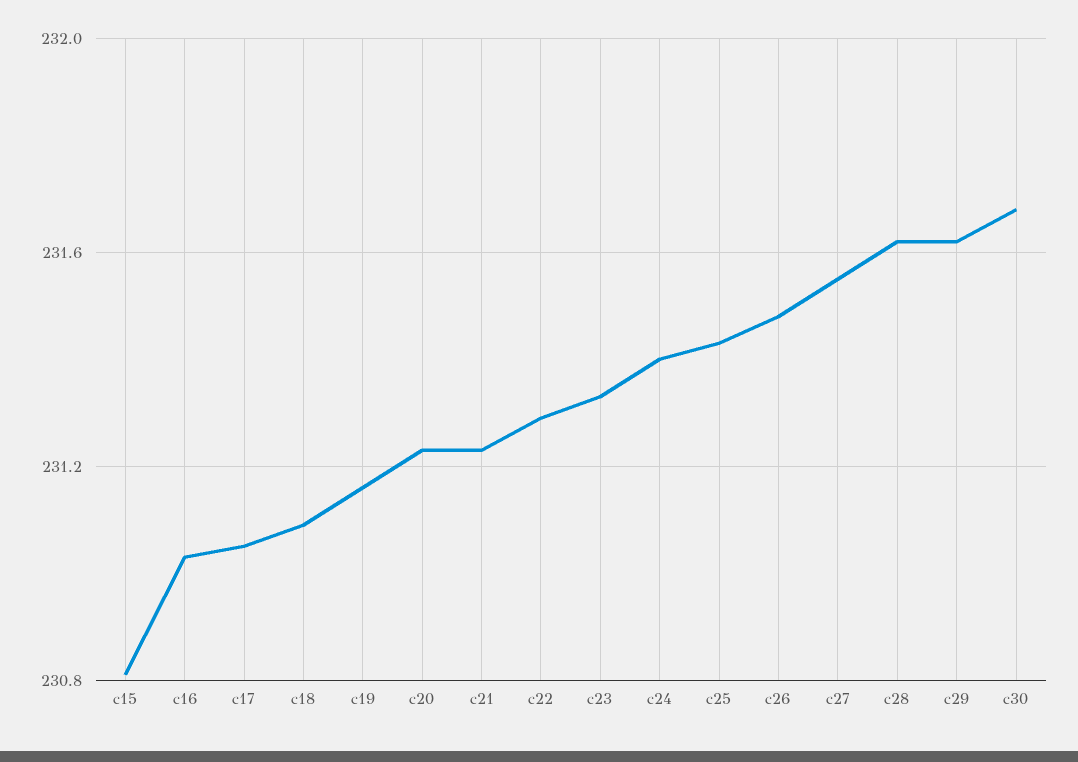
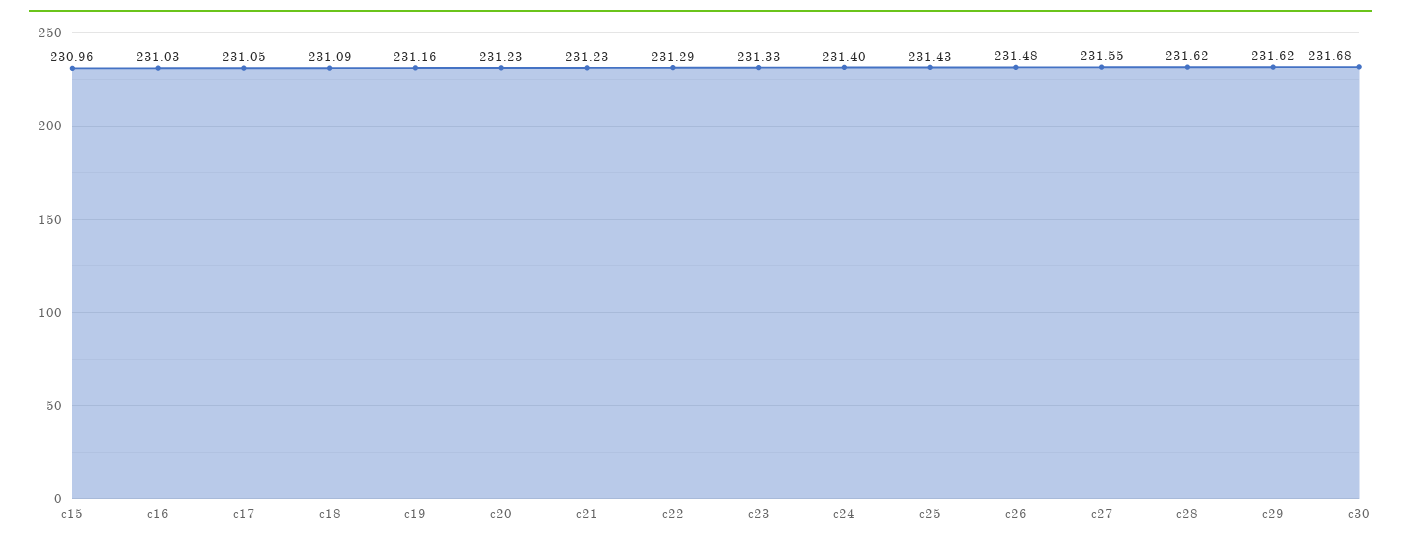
c15: 230.8 -> 230.96

